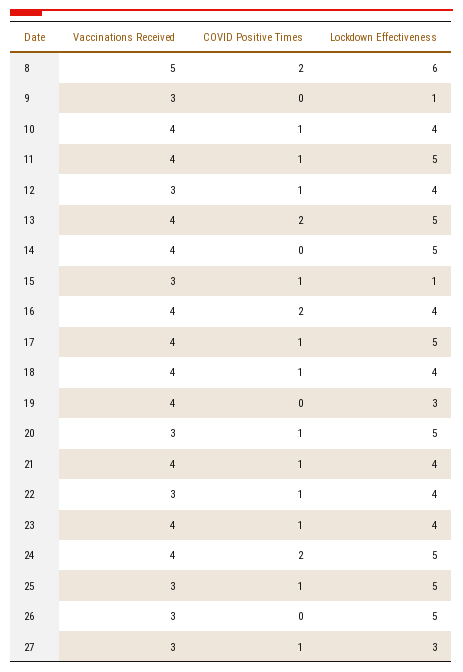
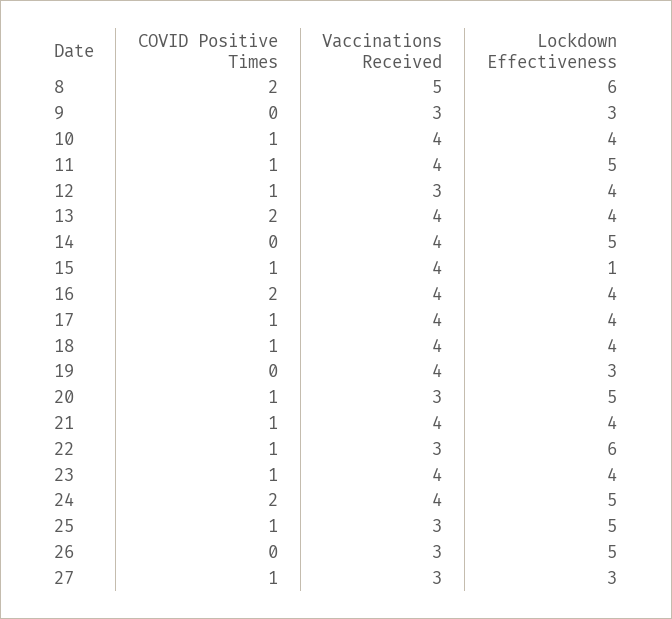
Lockdown Effectiveness, 9: 1 -> 3
Lockdown Effectiveness, 13: 5 -> 4
Vaccinations Received, 15: 3 -> 4
Lockdown Effectiveness, 17: 5 -> 4
Lockdown Effectiveness, 22: 4 -> 6

